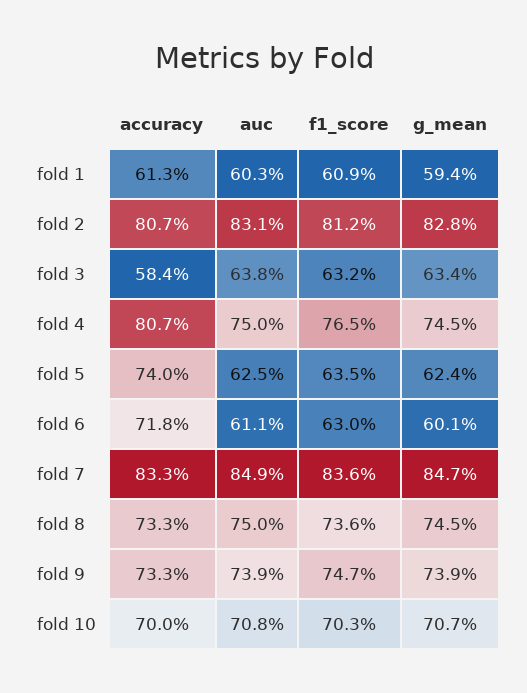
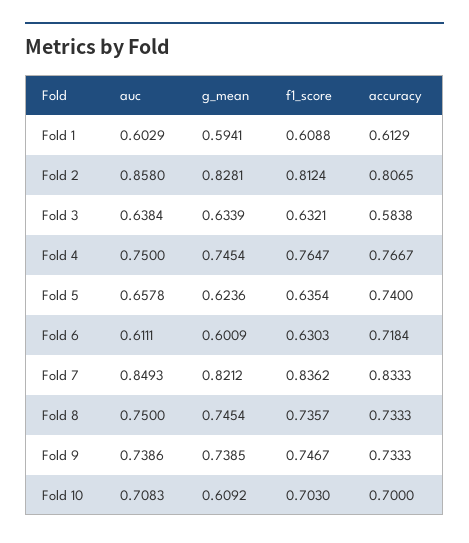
auc, fold 2: 0.831 -> 0.858
accuracy, fold 4: 0.807 -> 0.7667
auc, fold 5: 0.625 -> 0.6578
g_mean, fold 7: 0.847 -> 0.8212
g_mean, fold 10: 0.707 -> 0.6092

